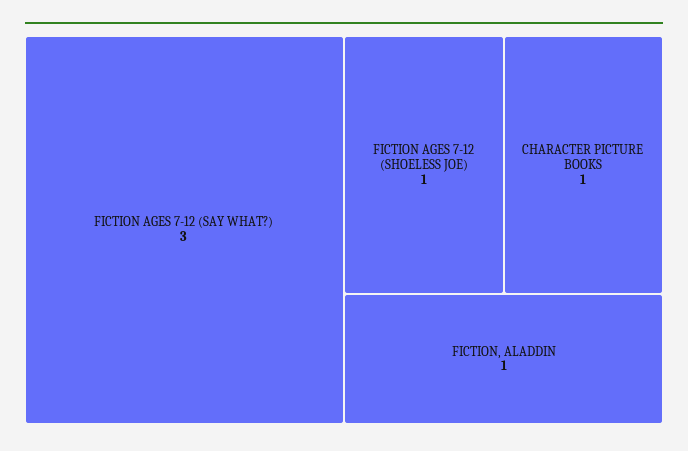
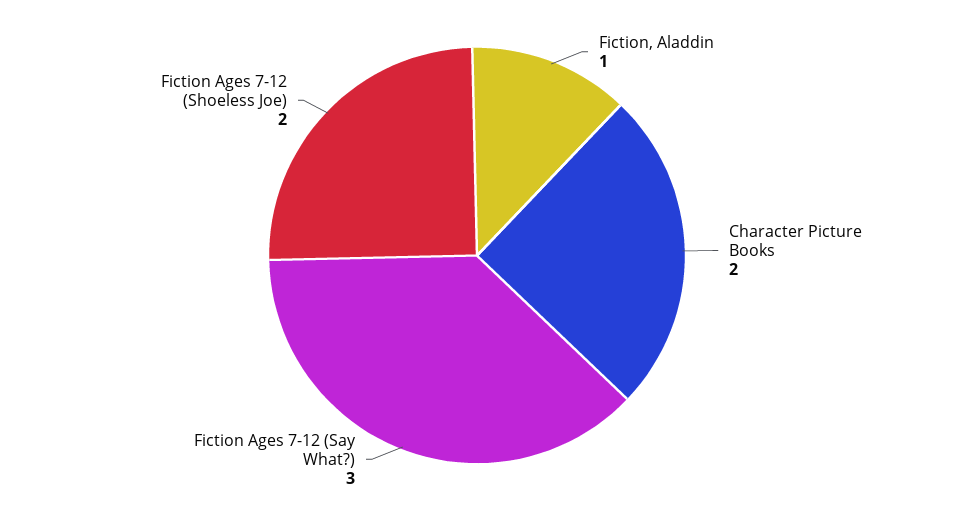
FICTION AGES 7-12 (SHOELESS JOE): 1 -> 2
CHARACTER PICTURE BOOKS: 1 -> 2

